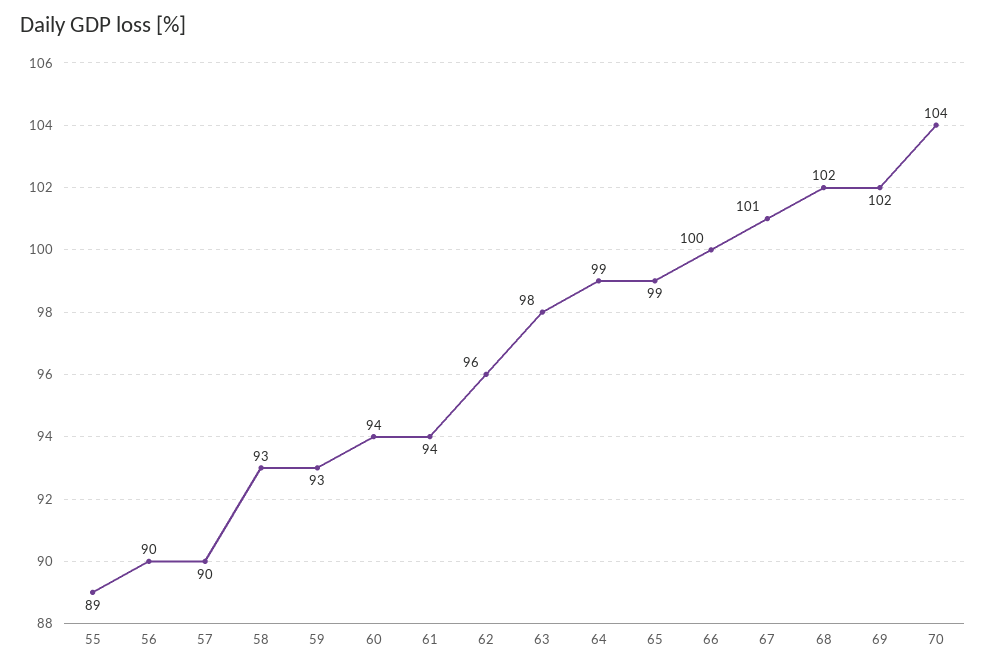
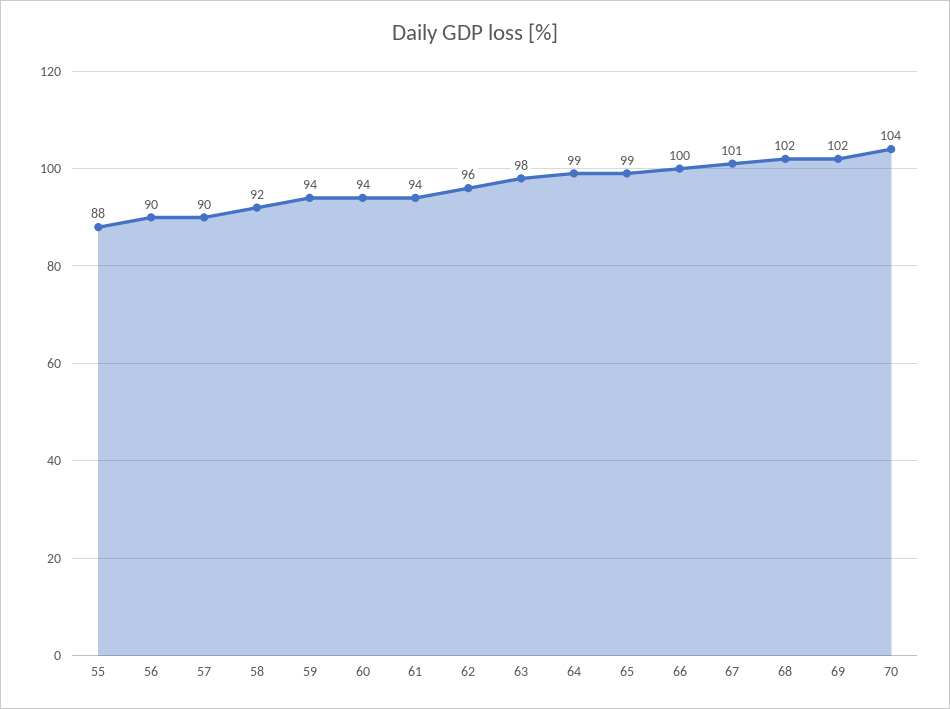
55: 89 -> 88
58: 93 -> 92
59: 93 -> 94

